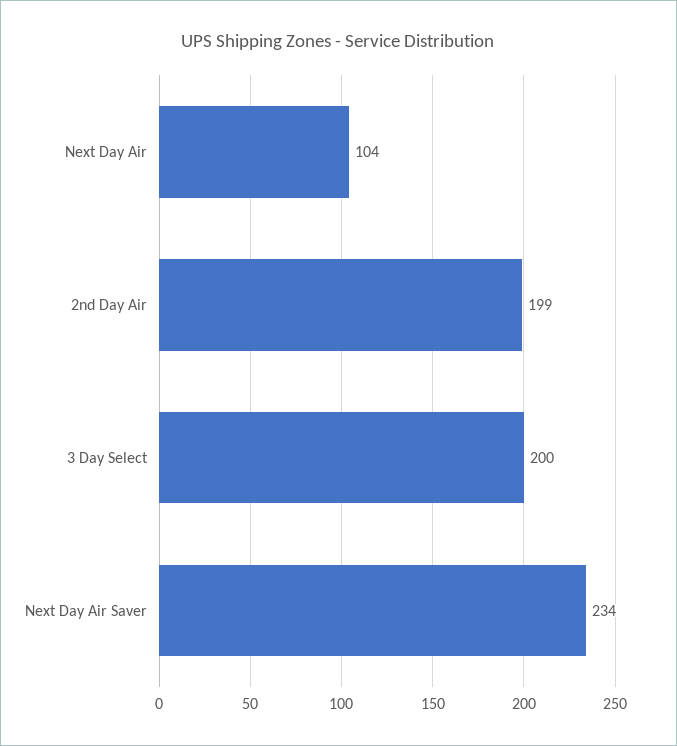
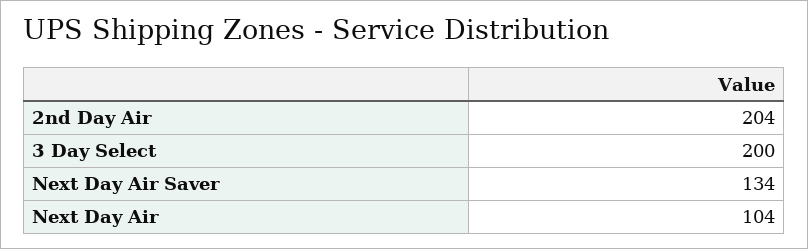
2nd Day Air: 199 -> 204
Next Day Air Saver: 234 -> 134

